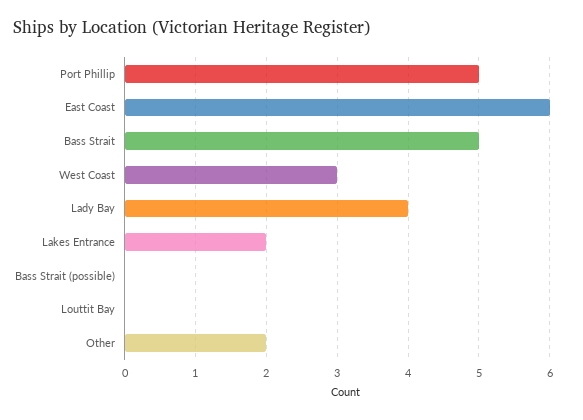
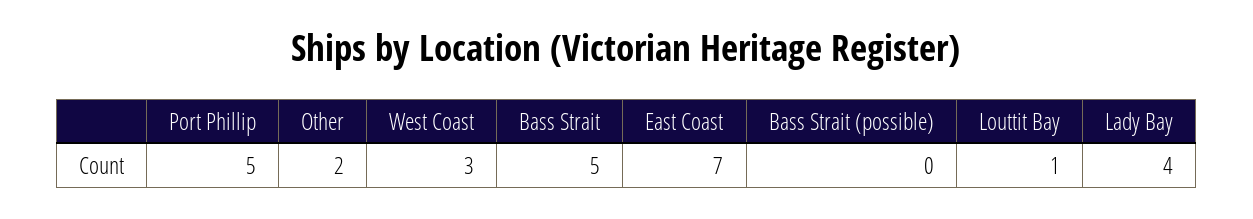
East Coast: 6 -> 7
Lakes Entrance: 2 -> none
Louttit Bay: 0 -> 1

